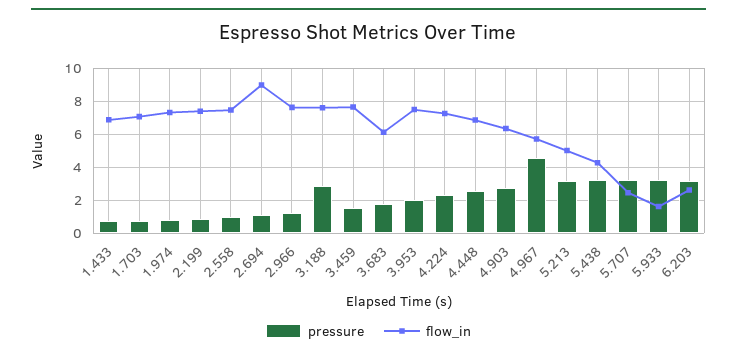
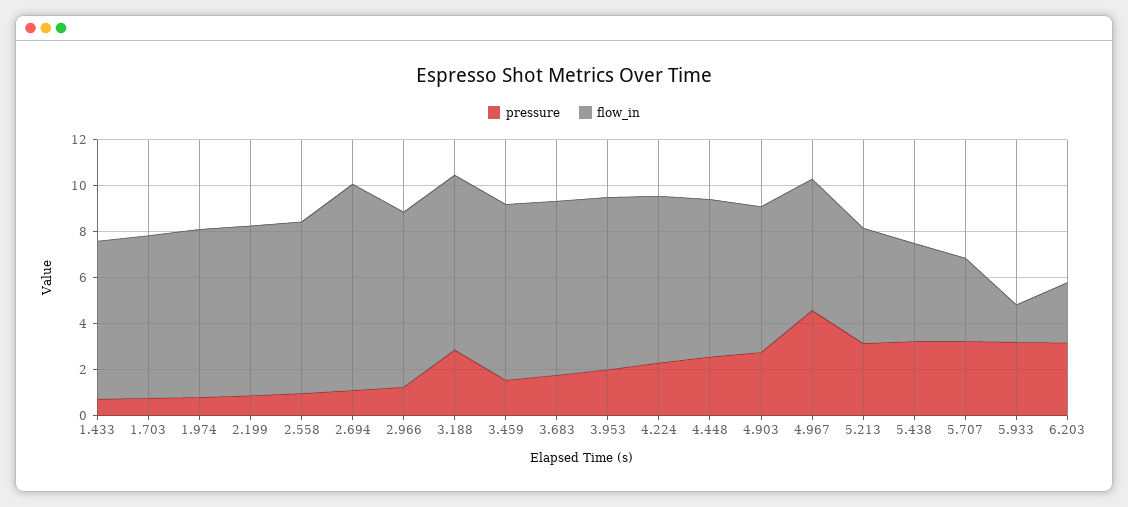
flow_in, 3.683: 6 -> 7.5
flow_in, 5.707: 2.5 -> 3.5

